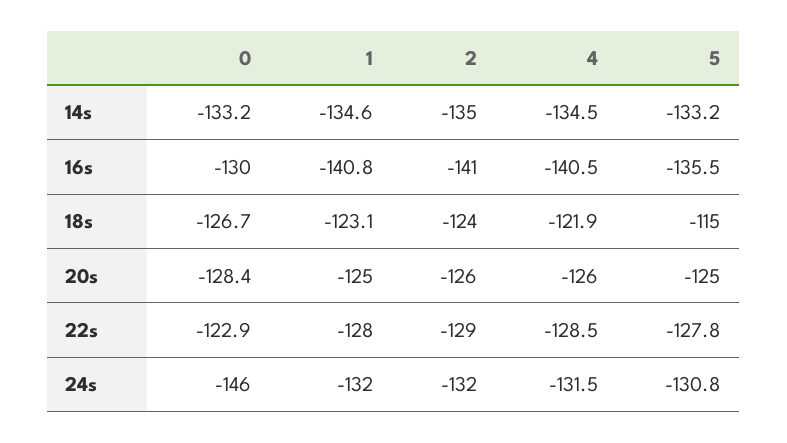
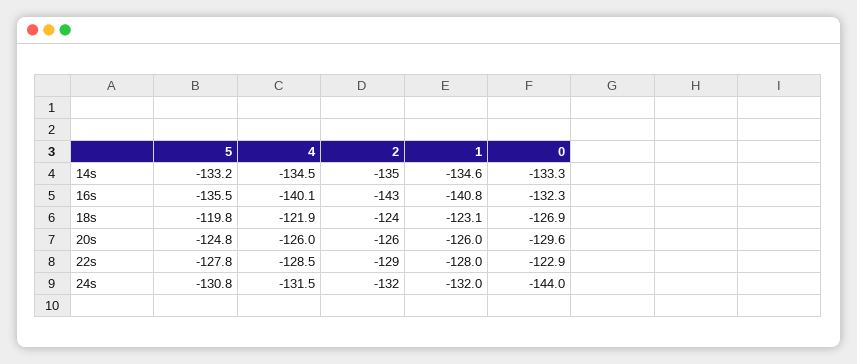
0, 14s: -133.2 -> -133.3
0, 16s: -130 -> -132.3
2, 16s: -141 -> -143
4, 16s: -140.5 -> -140.1
0, 18s: -126.7 -> -126.9
5, 18s: -115 -> -119.8
0, 20s: -128.4 -> -129.6
1, 20s: -125 -> -126
5, 20s: -125 -> -124.8
0, 24s: -146 -> -144

